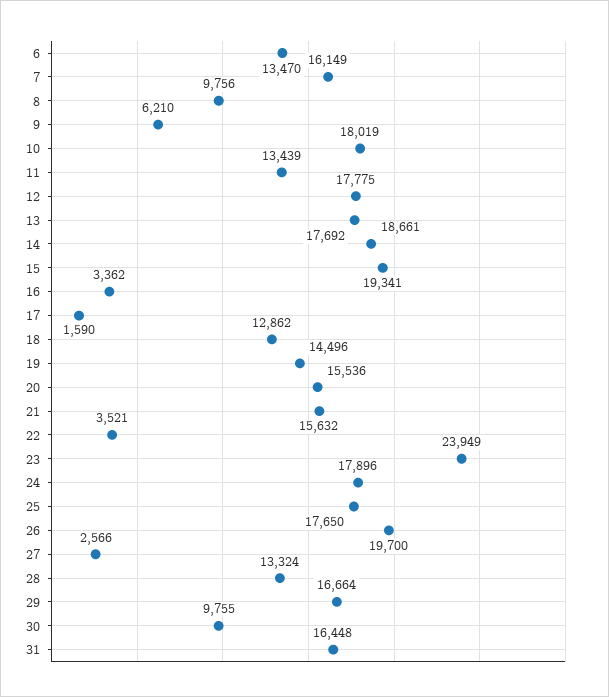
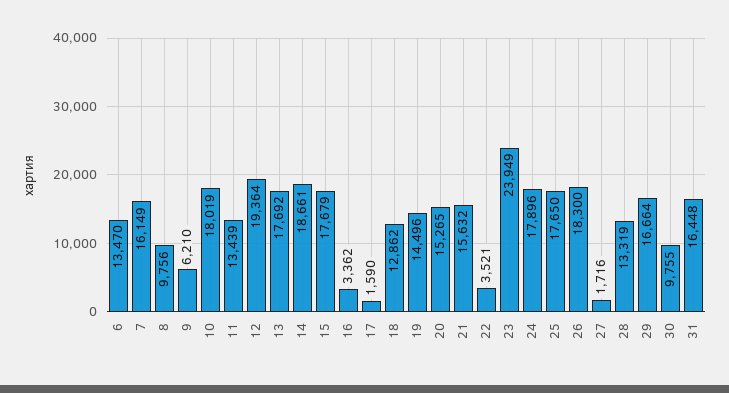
12: 17775 -> 19364
15: 19341 -> 17679
20: 15536 -> 15265
26: 19700 -> 18300
27: 2566 -> 1716
28: 13324 -> 13319

